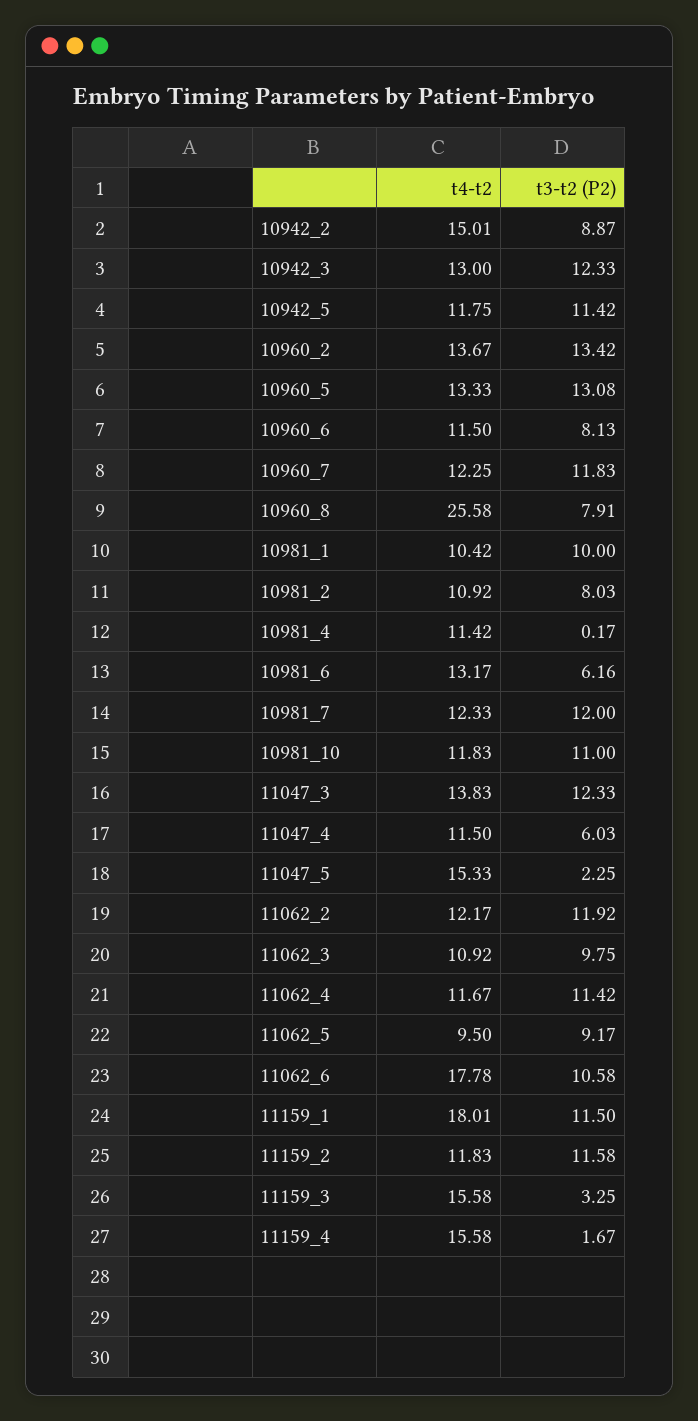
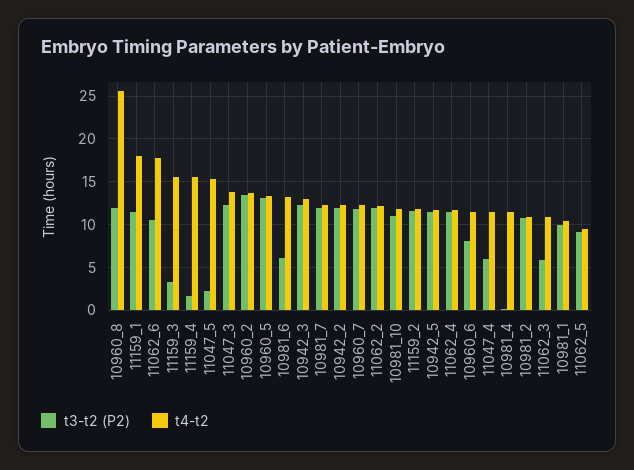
t4-t2, 10942_2: 15.01 -> 12
t3-t2 (P2), 10942_2: 8.87 -> 12
t3-t2 (P2), 10960_8: 7.91 -> 12
t3-t2 (P2), 10981_2: 8.03 -> 11
t3-t2 (P2), 11062_3: 9.75 -> 6

